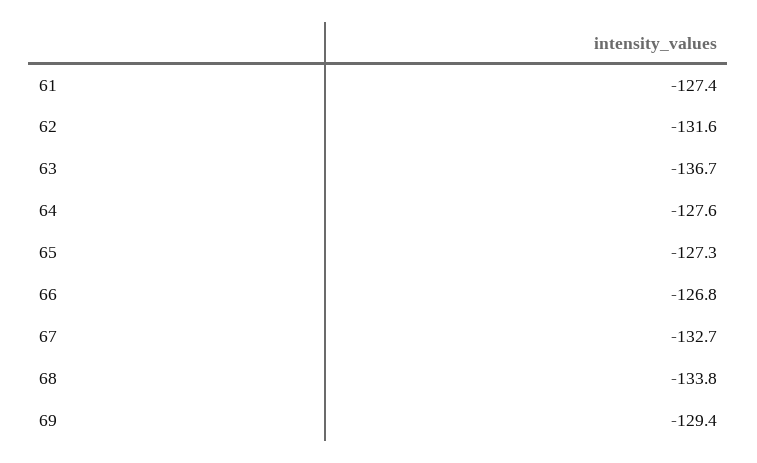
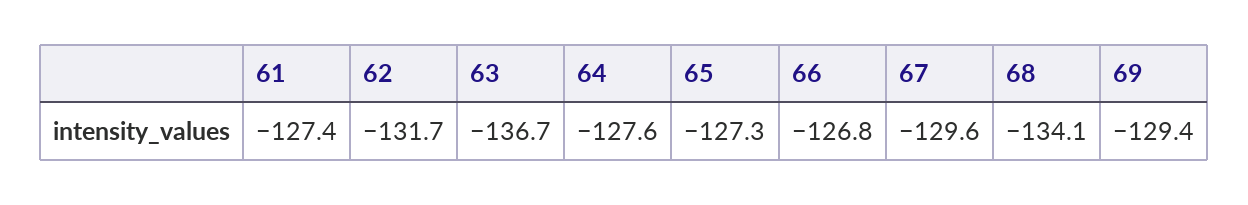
62: -131.6 -> -131.7
67: -132.7 -> -129.6
68: -133.8 -> -134.1

